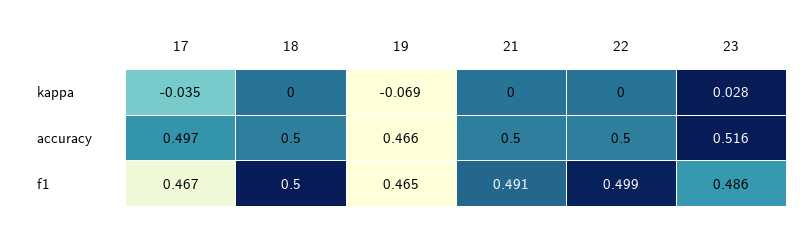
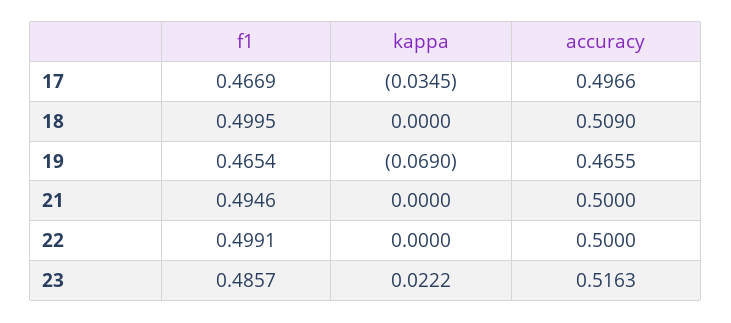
23, kappa: 0.028 -> 0.0222
18, accuracy: 0.5 -> 0.509
21, f1: 0.491 -> 0.4946

